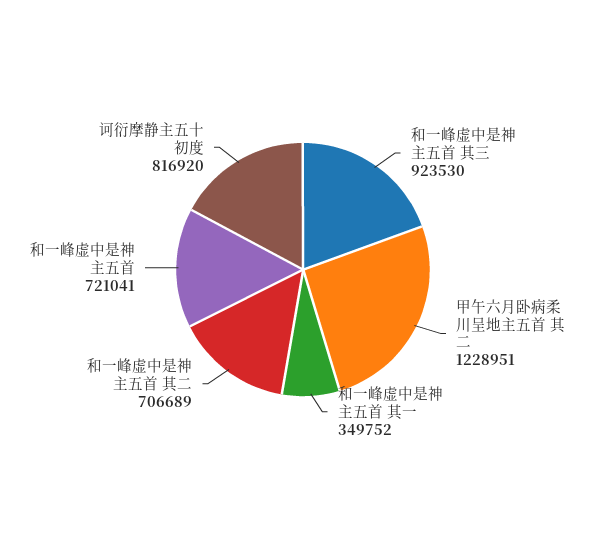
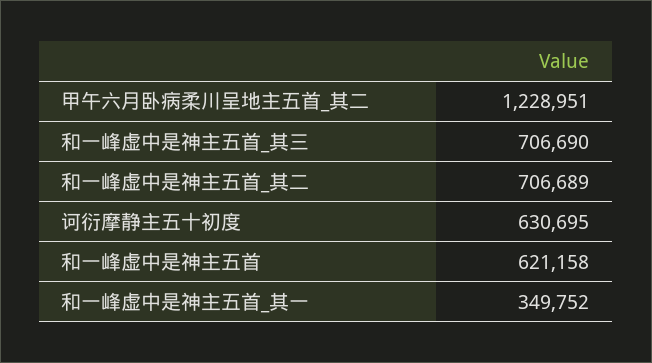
和一峰虚中是神主五首 其三: 923530 -> 706690
和一峰虚中是神主五首: 721041 -> 621158
诃衍摩静主五十初度: 816920 -> 630695

